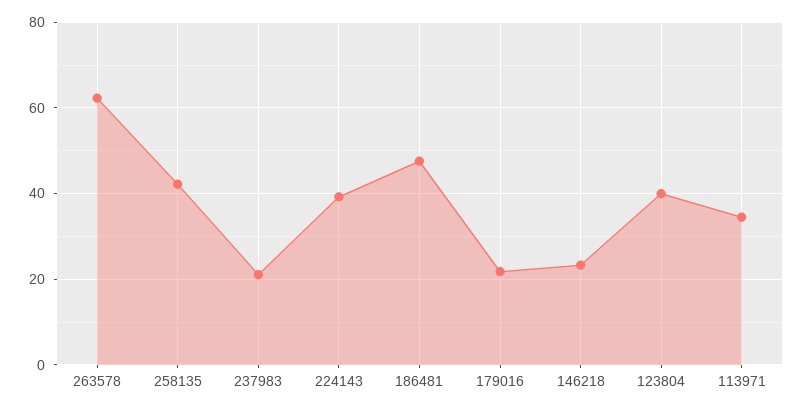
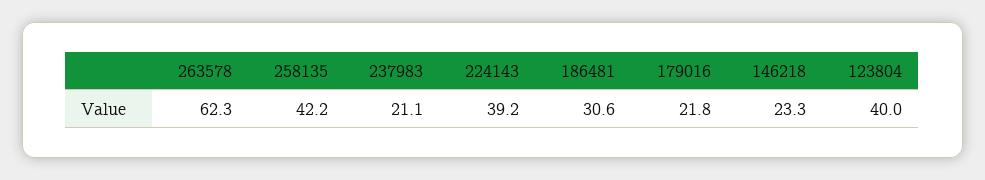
186481: 48 -> 30.6
113971: 34 -> none

